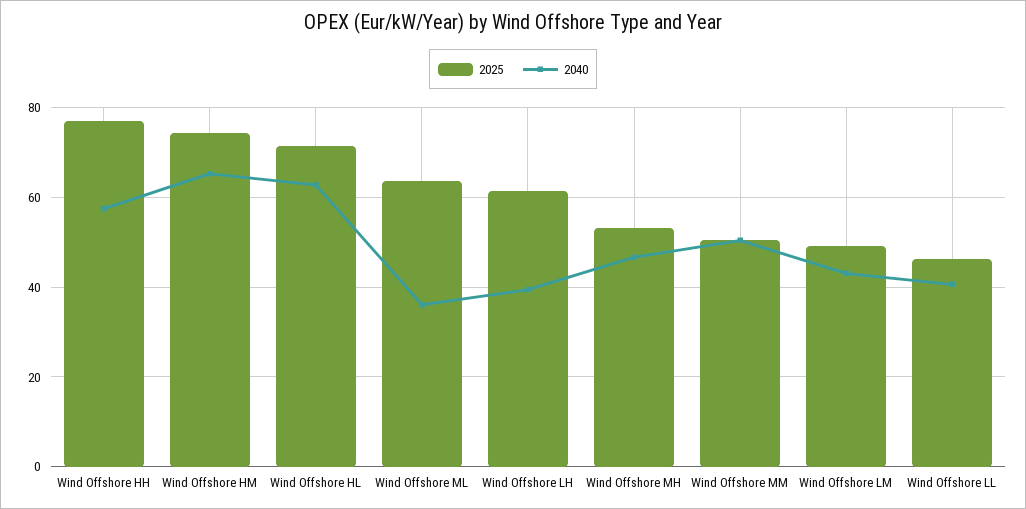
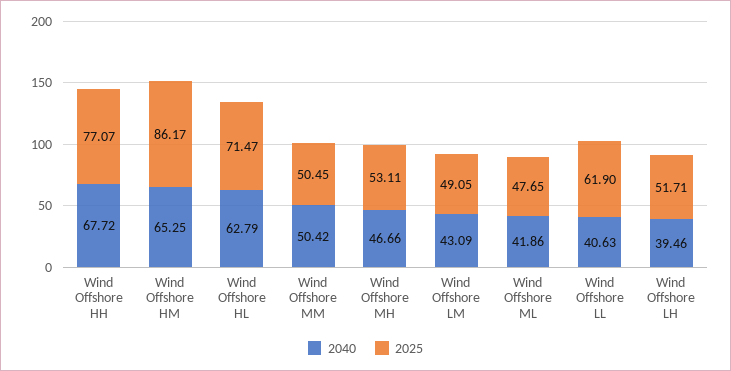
2040, Wind Offshore HH: 58 -> 67.72
2025, Wind Offshore HM: 74 -> 86.17
2025, Wind Offshore ML: 64 -> 47.65
2040, Wind Offshore ML: 36 -> 41.86
2025, Wind Offshore LH: 62 -> 51.71
2025, Wind Offshore LL: 46 -> 61.9

